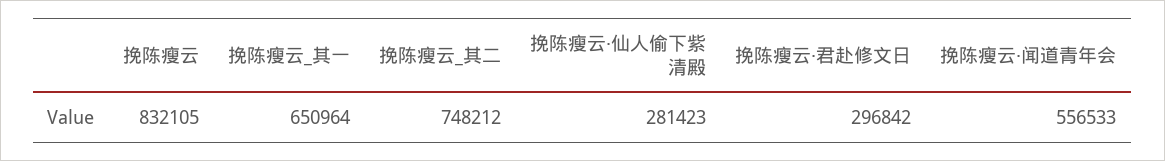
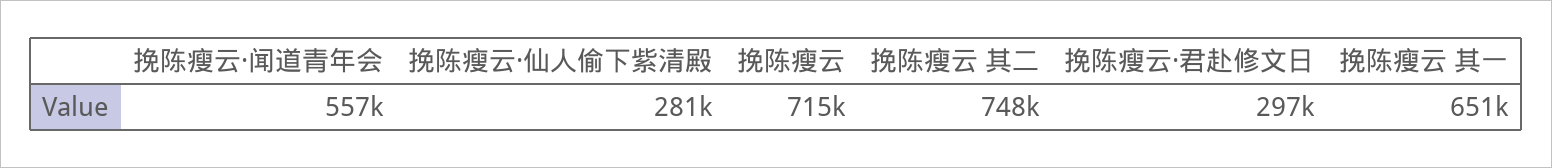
挽陈瘦云: 832105 -> 715000

